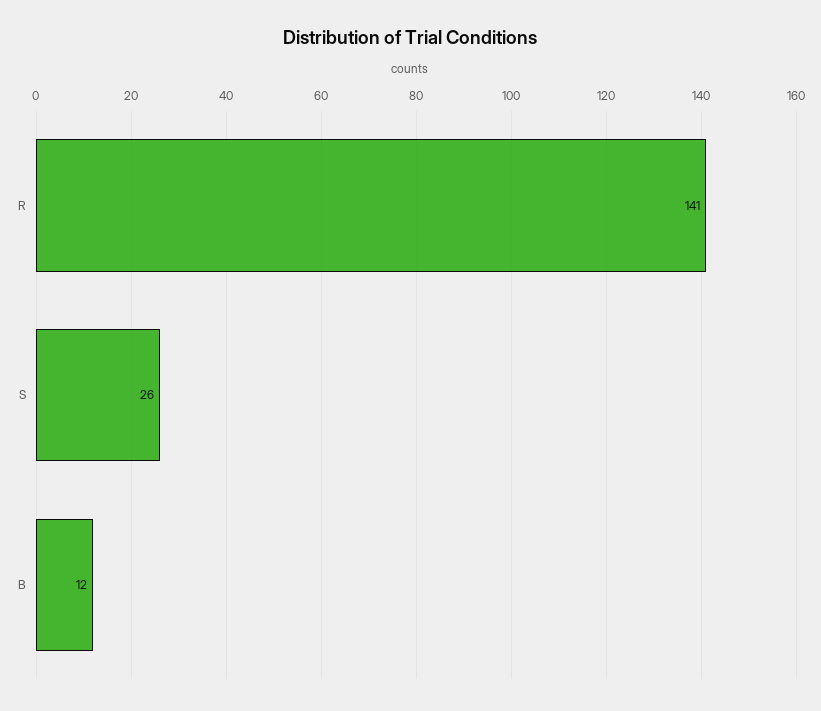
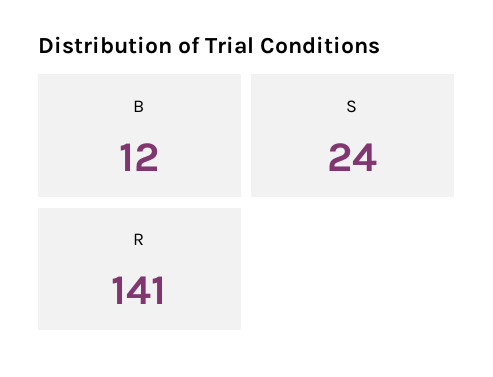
S: 26 -> 24

